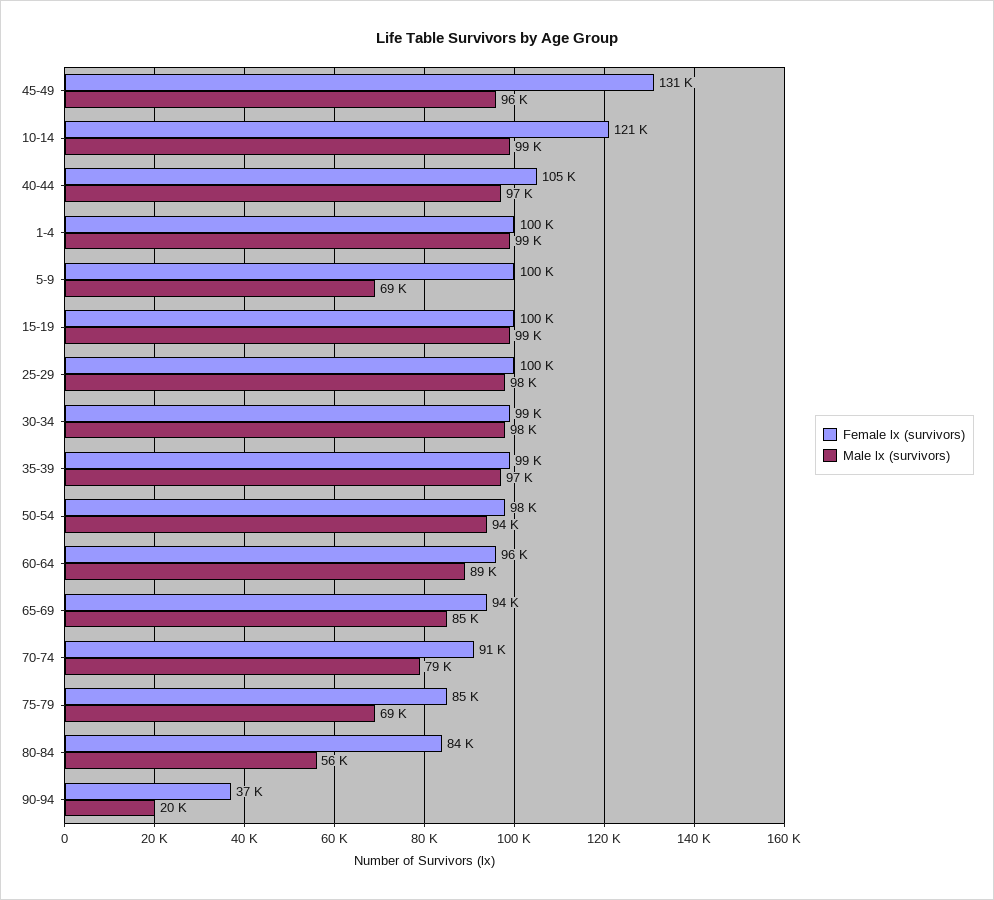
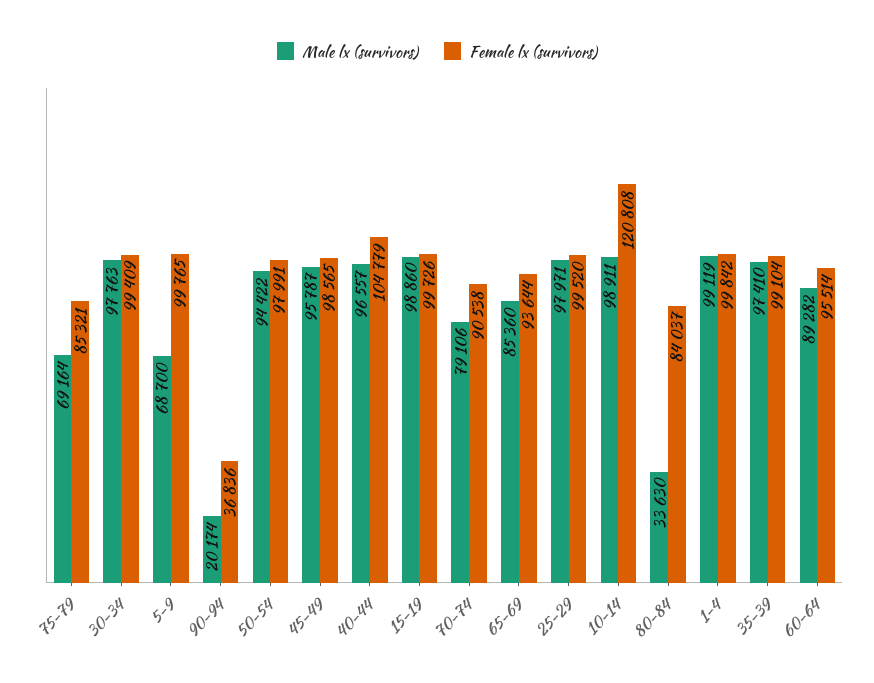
Female lx (survivors), 45-49: 131000 -> 98565
Male lx (survivors), 80-84: 56000 -> 33630

